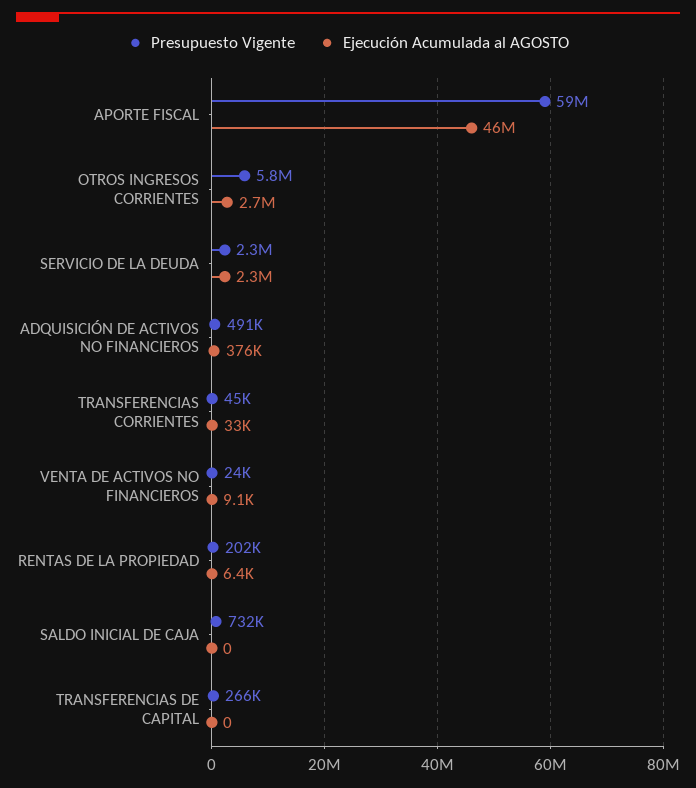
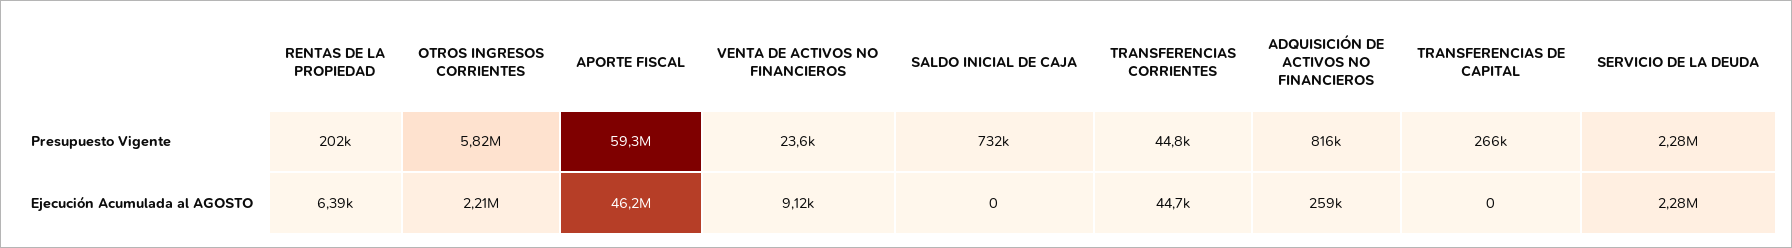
Ejecución Acumulada al AGOSTO, OTROS INGRESOS CORRIENTES: 2700000 -> 2210000
Presupuesto Vigente, ADQUISICIÓN DE ACTIVOS NO FINANCIEROS: 491000 -> 816000
Ejecución Acumulada al AGOSTO, ADQUISICIÓN DE ACTIVOS NO FINANCIEROS: 376000 -> 259000
Ejecución Acumulada al AGOSTO, TRANSFERENCIAS CORRIENTES: 33000 -> 44700

